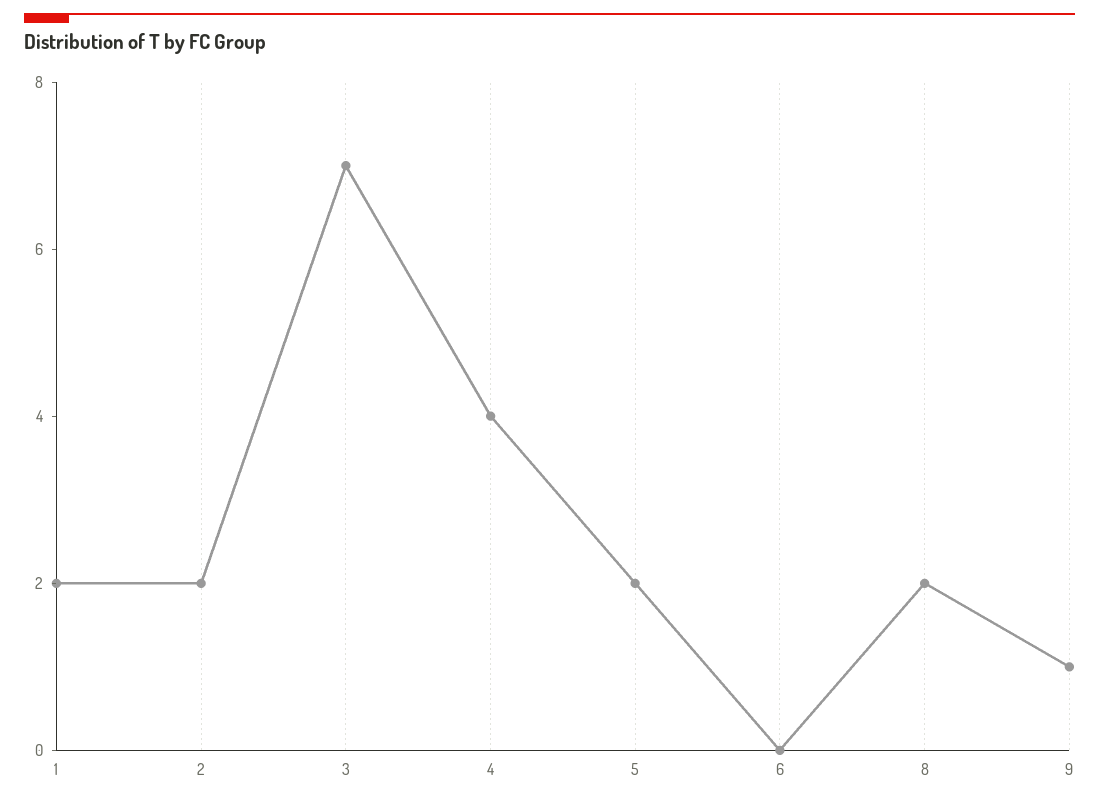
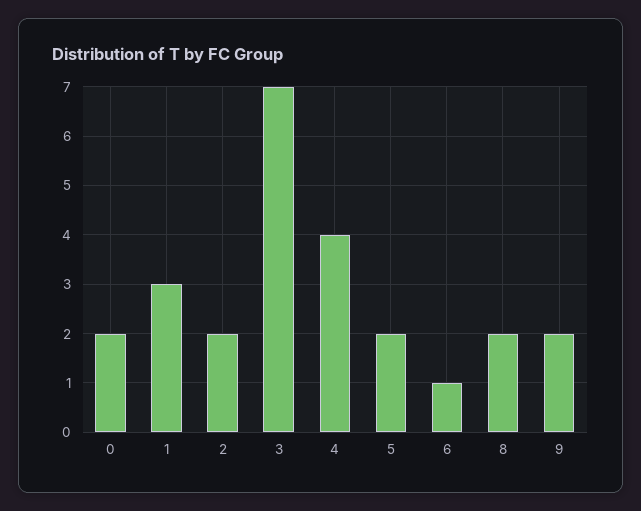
1: 2 -> 3
6: 0 -> 1
9: 1 -> 2
0: none -> 2

